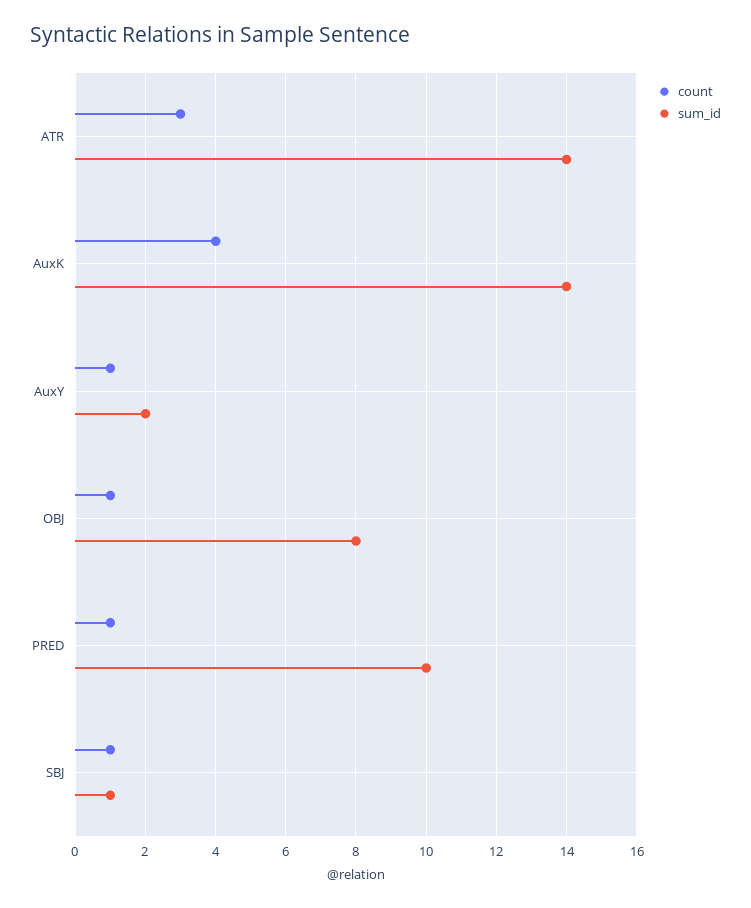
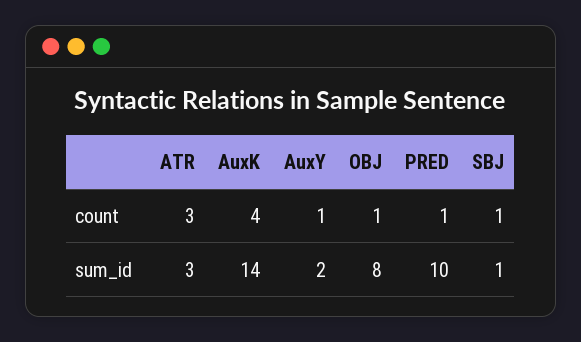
sum_id, ATR: 14 -> 3

